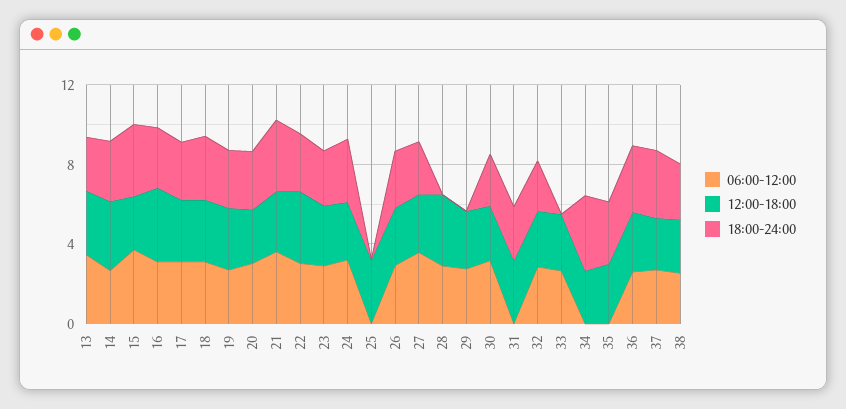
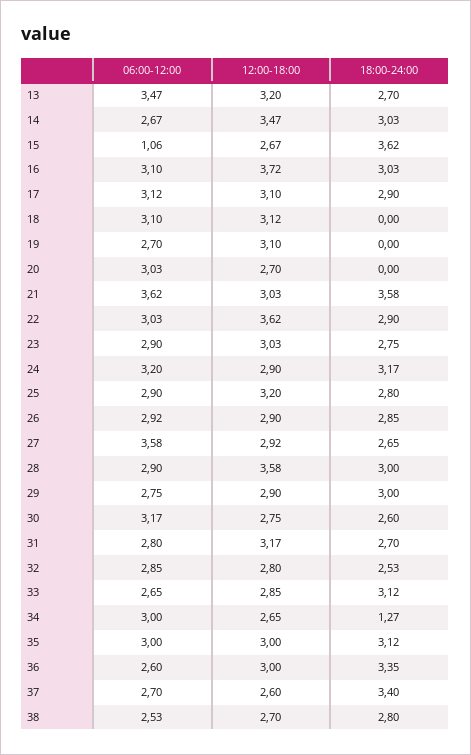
06:00-12:00, 15: 4 -> 1.06
18:00-24:00, 18: 3 -> 0
18:00-24:00, 19: 3 -> 0
18:00-24:00, 20: 3 -> 0
06:00-12:00, 25: 0 -> 2.9
18:00-24:00, 25: 0 -> 2.8
18:00-24:00, 28: 0 -> 3
18:00-24:00, 29: 0 -> 3
06:00-12:00, 31: 0 -> 2.8
18:00-24:00, 33: 0 -> 3.12
06:00-12:00, 34: 0 -> 3
18:00-24:00, 34: 4 -> 1.27
06:00-12:00, 35: 0 -> 3

